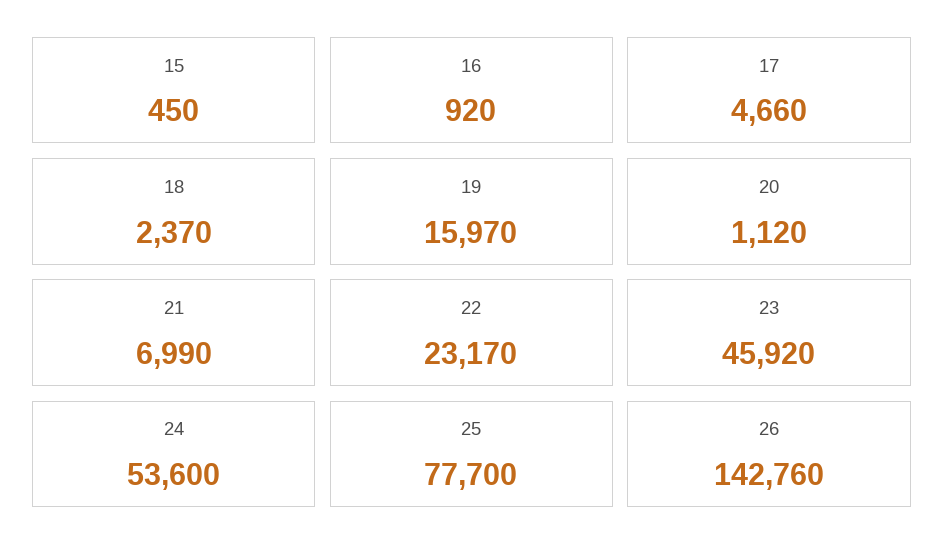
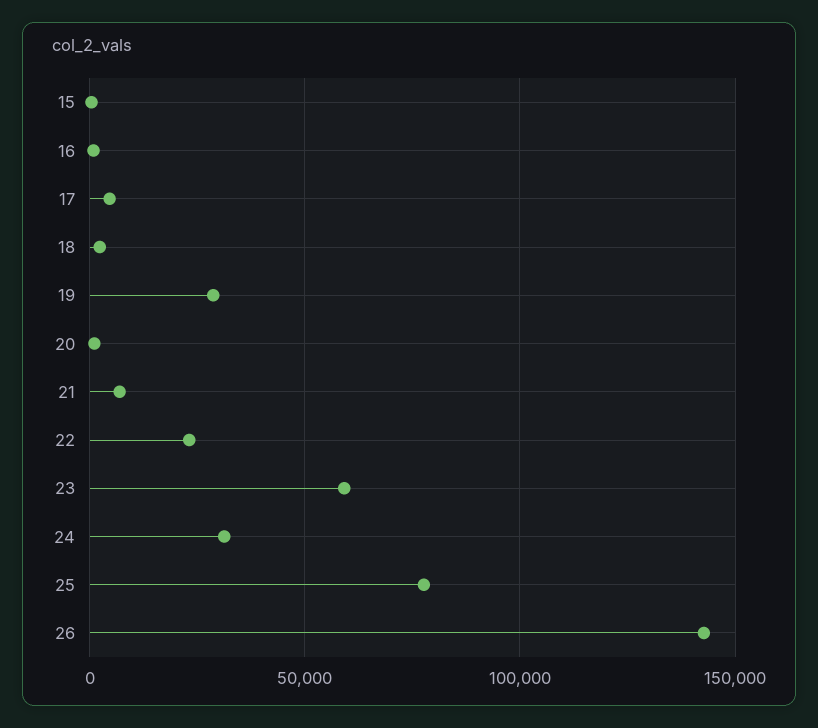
19: 15970 -> 30000
23: 45920 -> 60000
24: 53600 -> 30000

